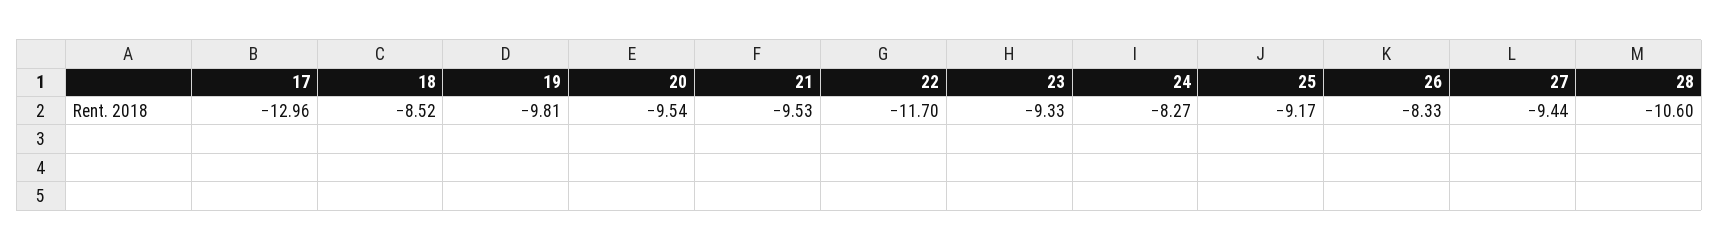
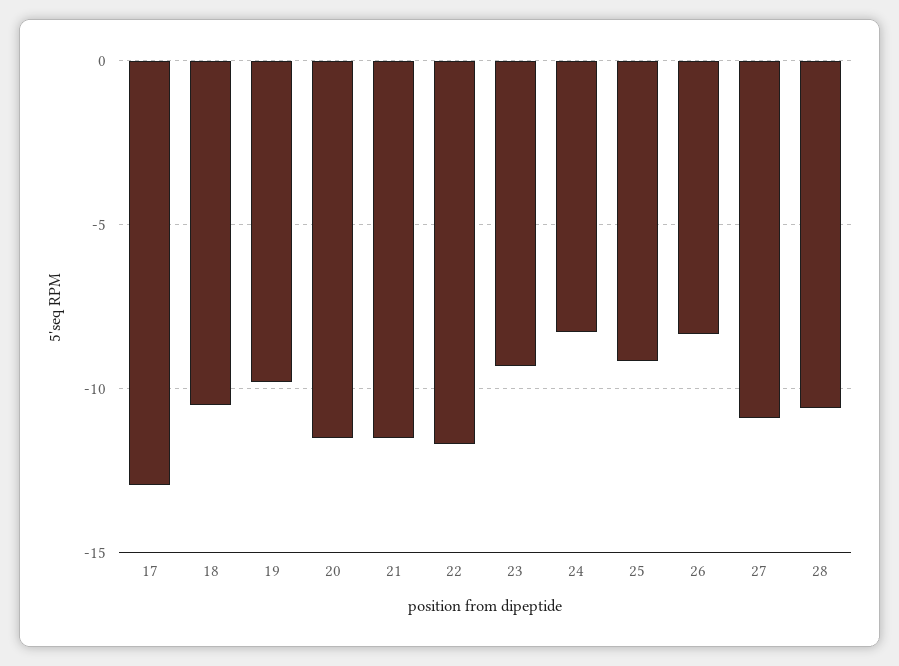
18: -8.52 -> -10.5
20: -9.54 -> -11.5
21: -9.53 -> -11.5
27: -9.44 -> -11

